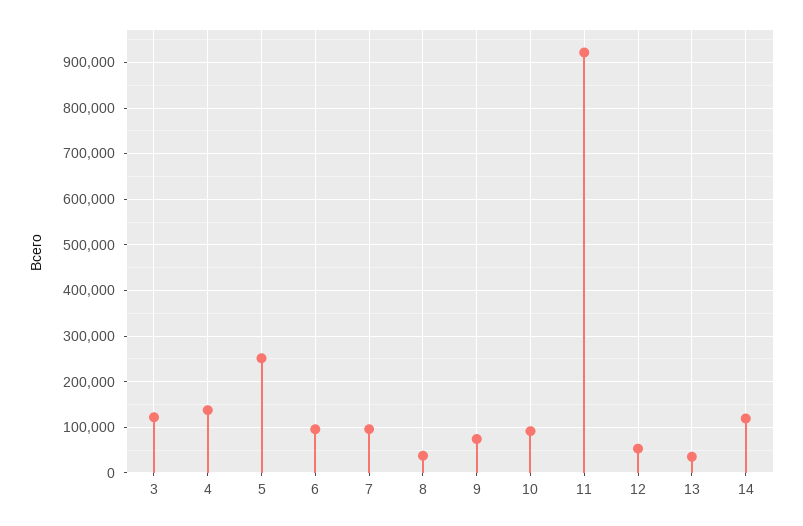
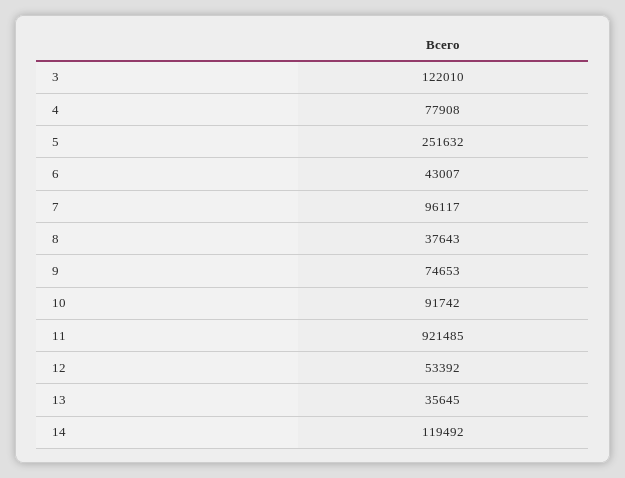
4: 140000 -> 77908
6: 100000 -> 43007

